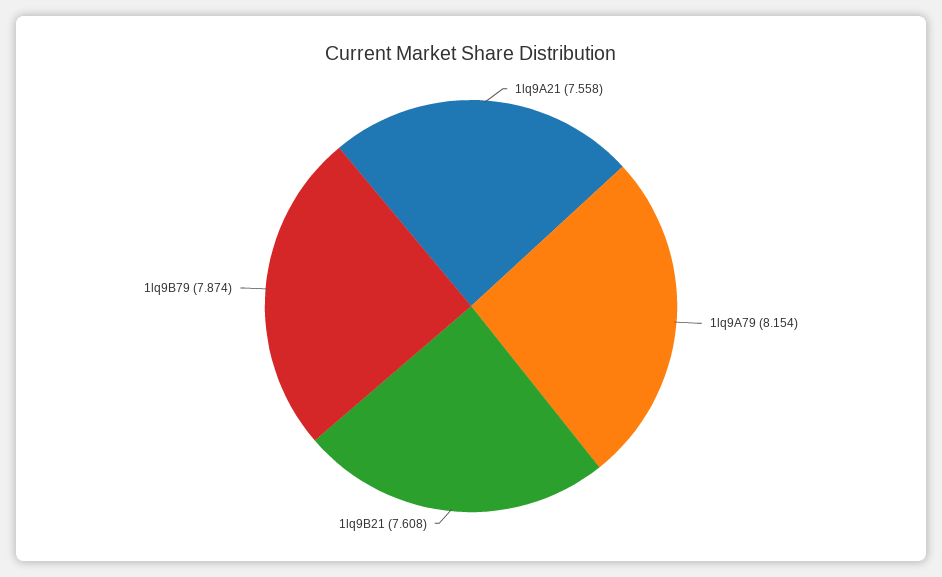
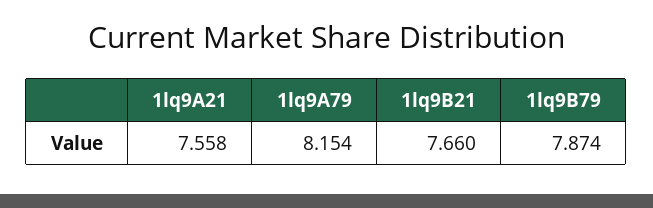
1lq9B21: 7.608 -> 7.66

